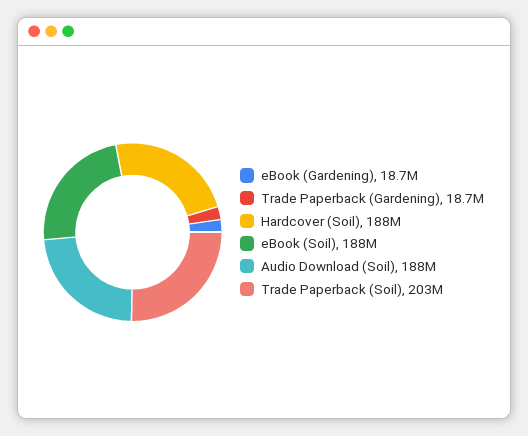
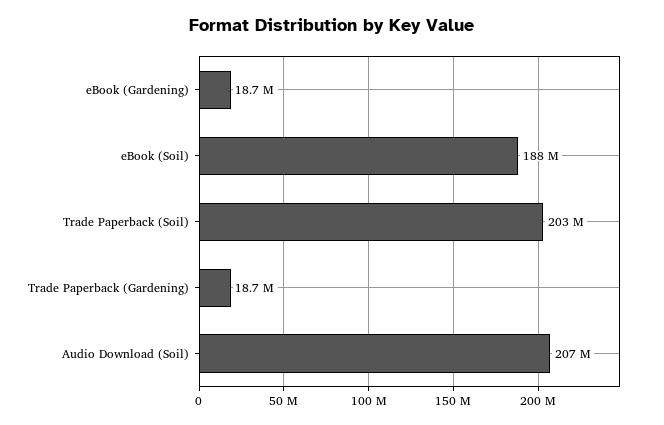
Hardcover (Soil): 188000000 -> none
Audio Download (Soil): 188000000 -> 207000000

